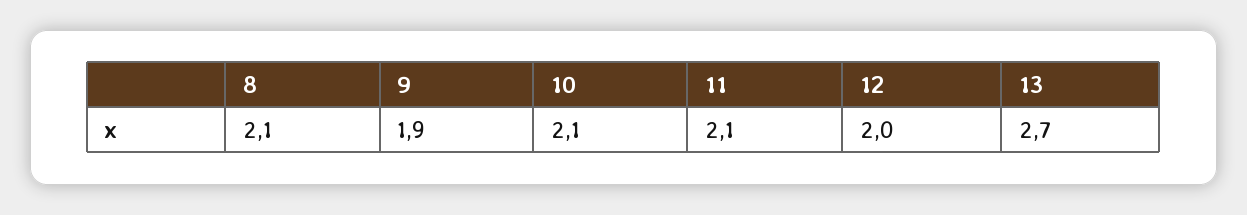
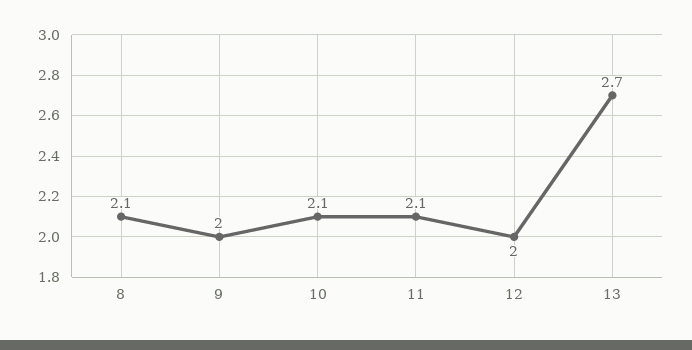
9: 1.9 -> 2

